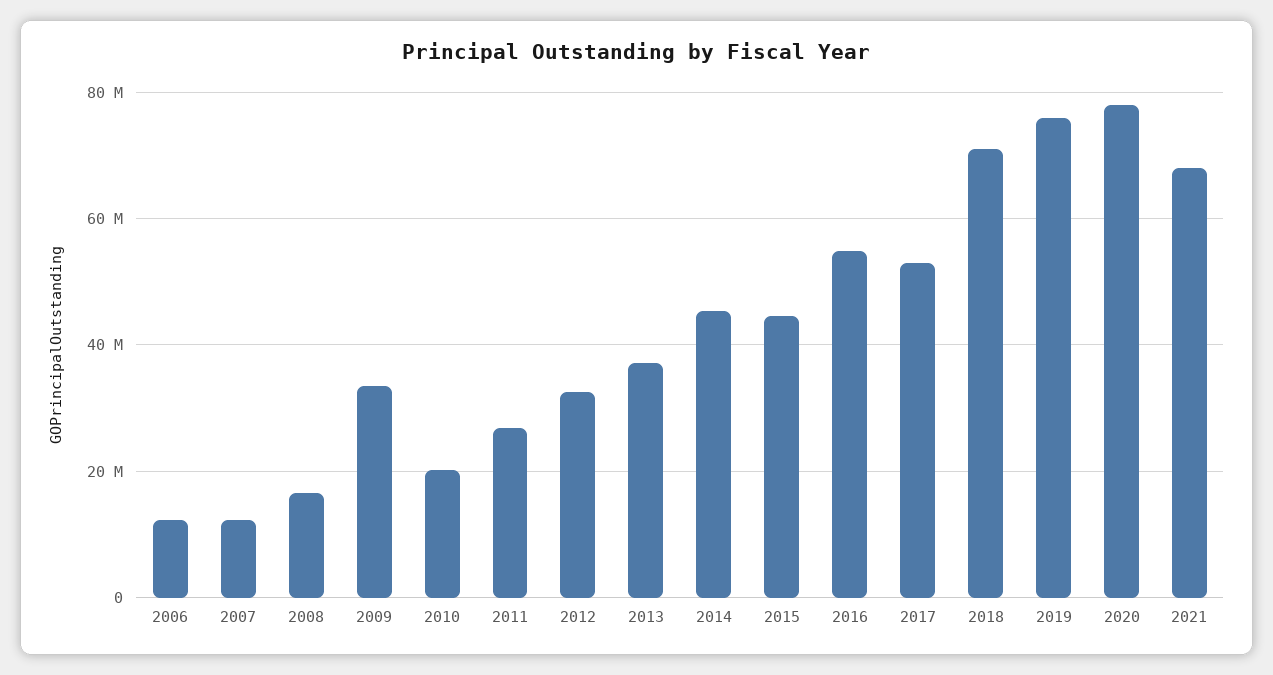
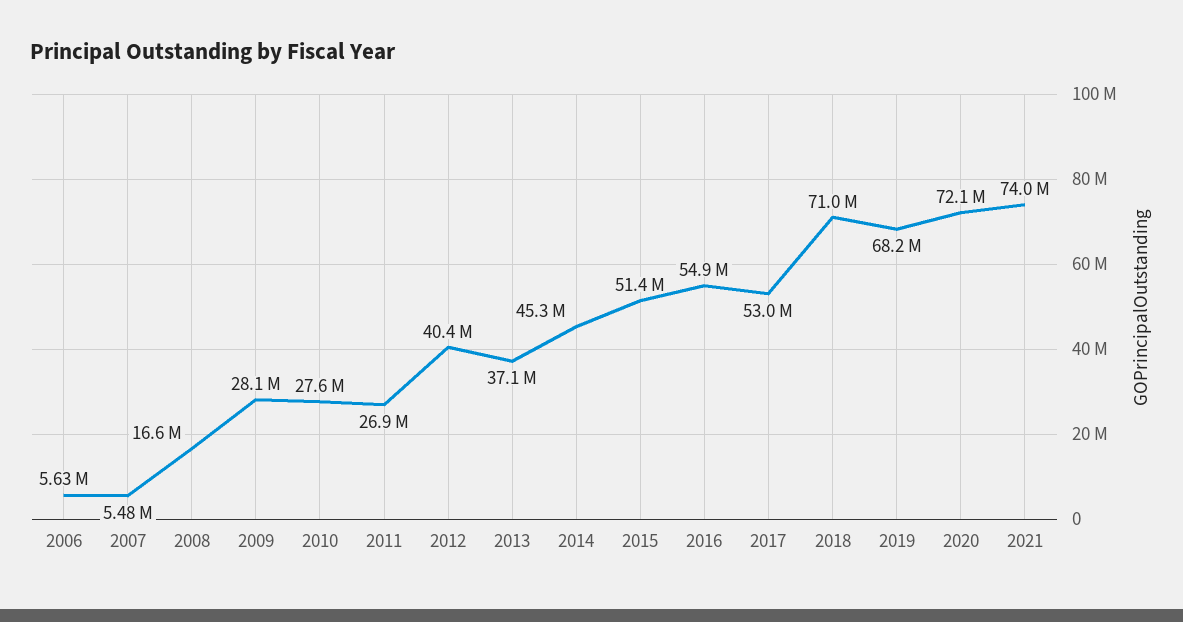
2006: 12000000 -> 5630000
2007: 12000000 -> 5480000
2009: 34000000 -> 28100000
2010: 20000000 -> 27600000
2012: 32000000 -> 40400000
2015: 44000000 -> 51400000
2019: 76000000 -> 68200000
2020: 78000000 -> 72100000
2021: 68000000 -> 74000000

